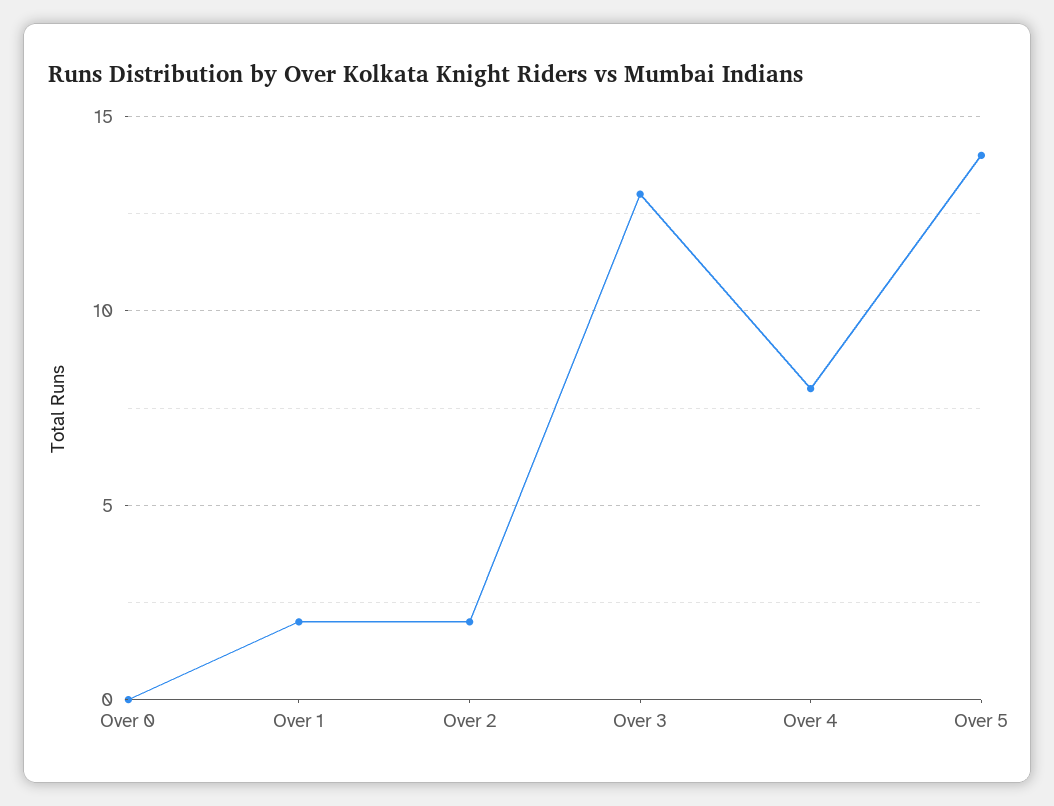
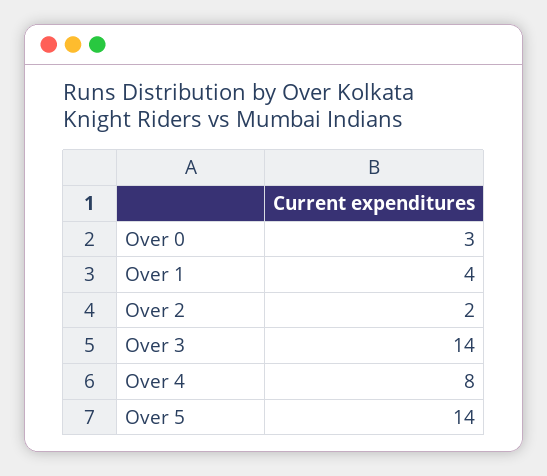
Over 0: 0 -> 3
Over 1: 2 -> 4
Over 3: 13 -> 14

